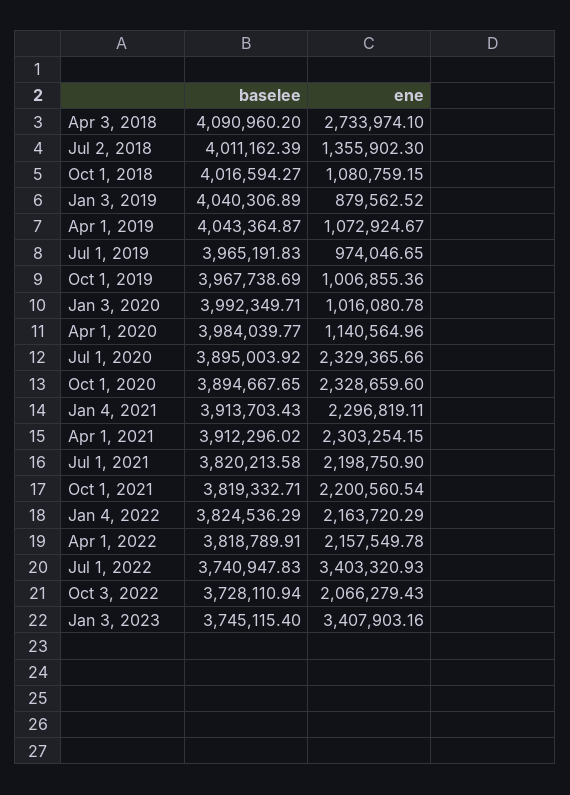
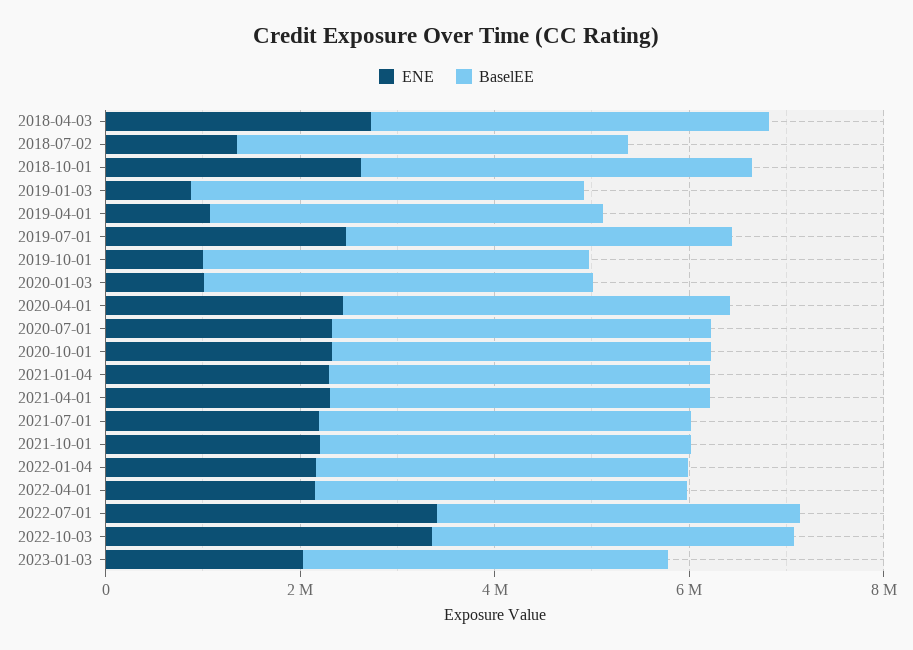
ene, Oct 1, 2018: 1080759.15 -> 2500000
ene, Jul 1, 2019: 974046.65 -> 2500000
ene, Apr 1, 2020: 1140564.96 -> 2500000
ene, Oct 3, 2022: 2066279.43 -> 3500000
ene, Jan 3, 2023: 3407903.16 -> 2000000

